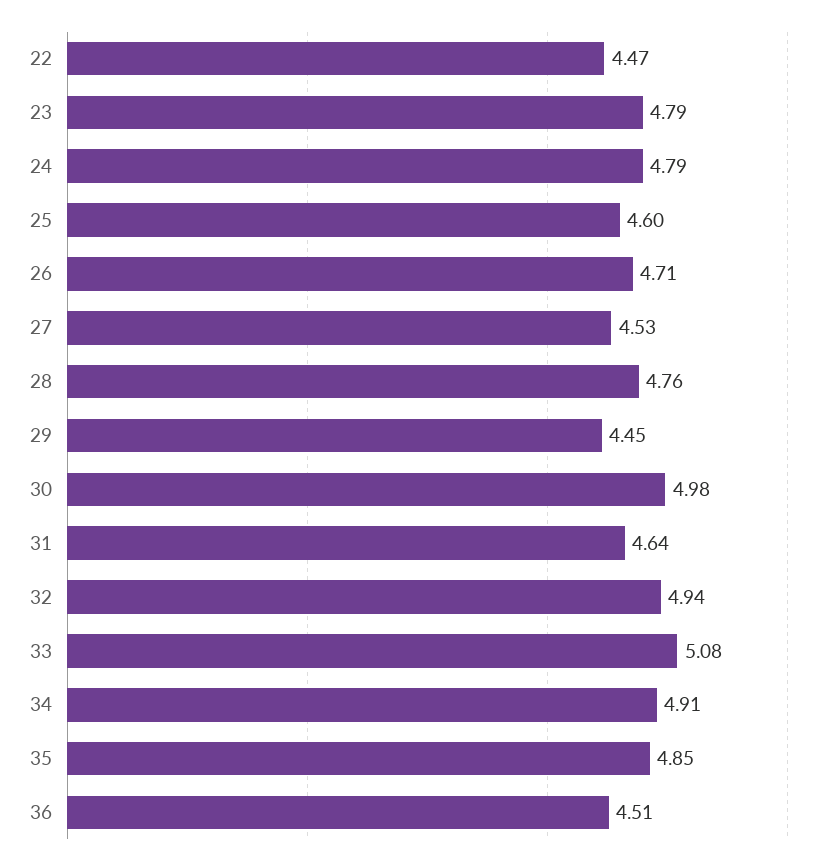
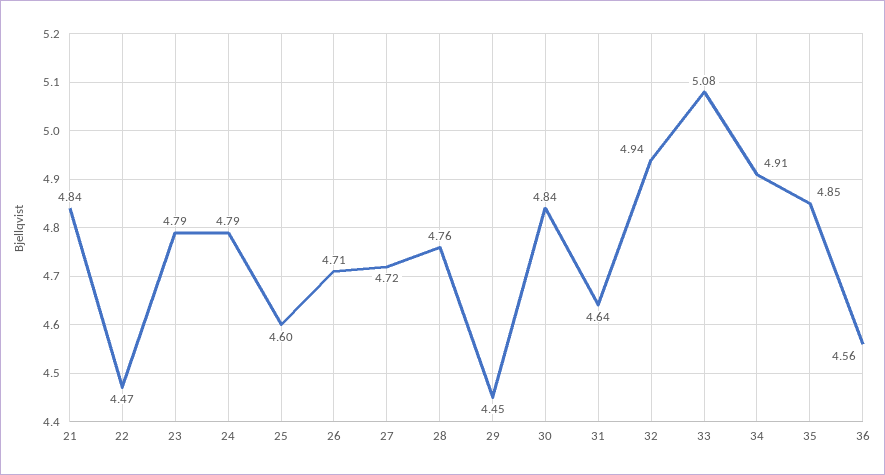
27: 4.53 -> 4.72
30: 4.98 -> 4.84
36: 4.51 -> 4.56
21: none -> 4.84

